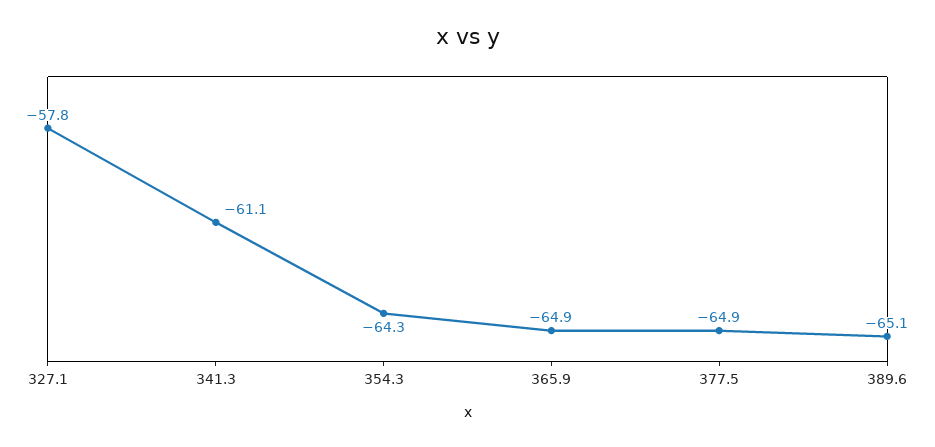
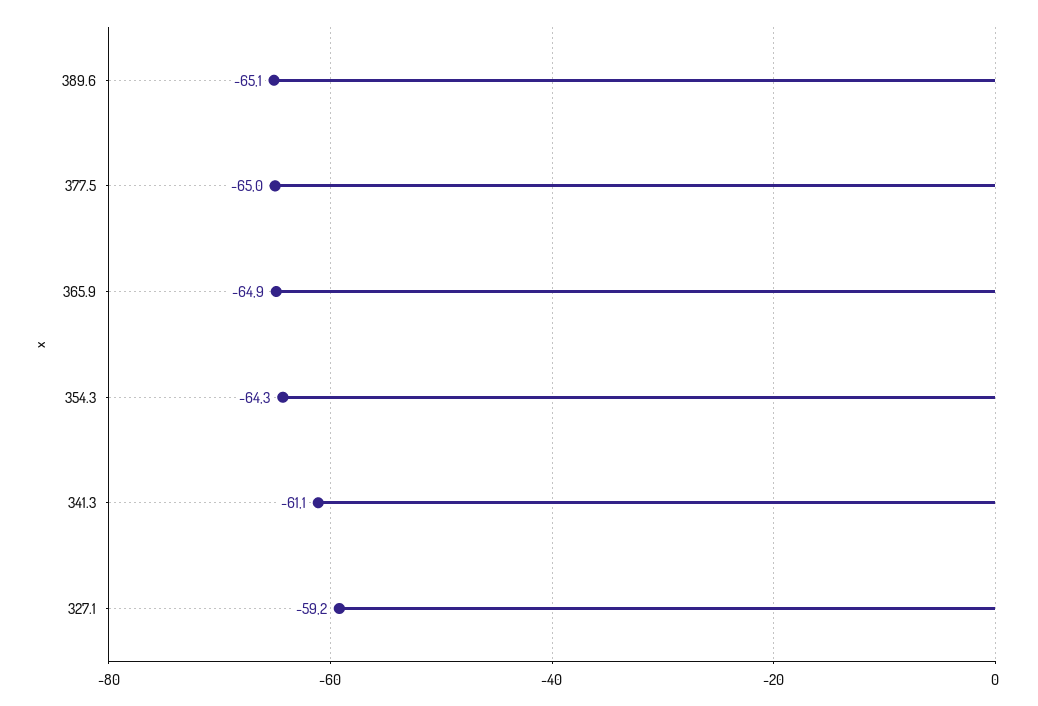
327.1: -57.8 -> -59.2
377.5: -64.9 -> -65

